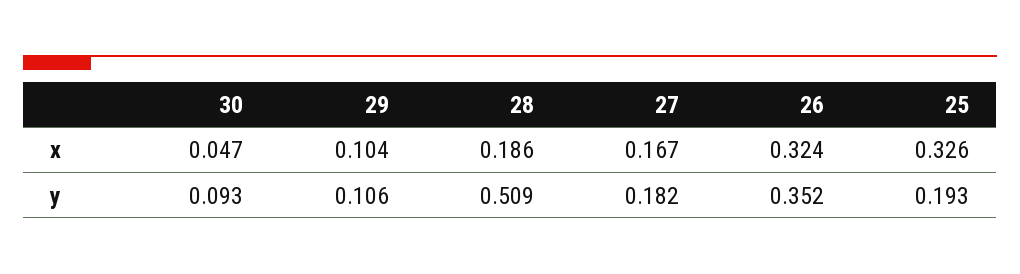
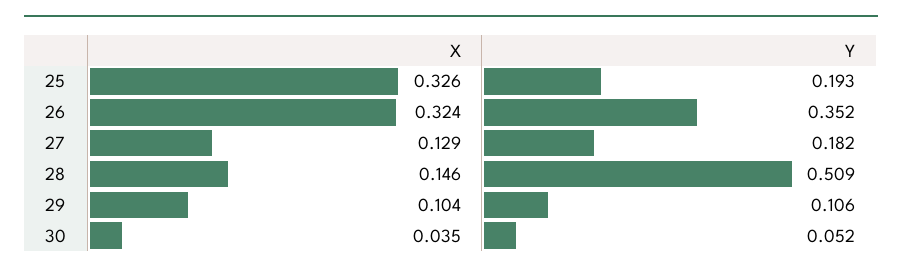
30, x: 0.047 -> 0.035
28, x: 0.186 -> 0.146
27, x: 0.167 -> 0.129
30, y: 0.093 -> 0.052

